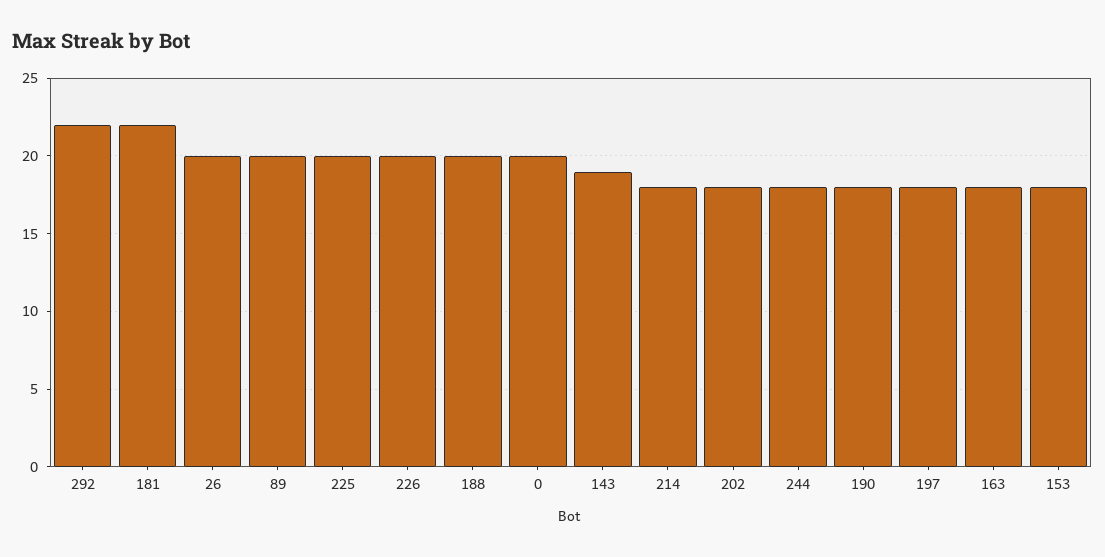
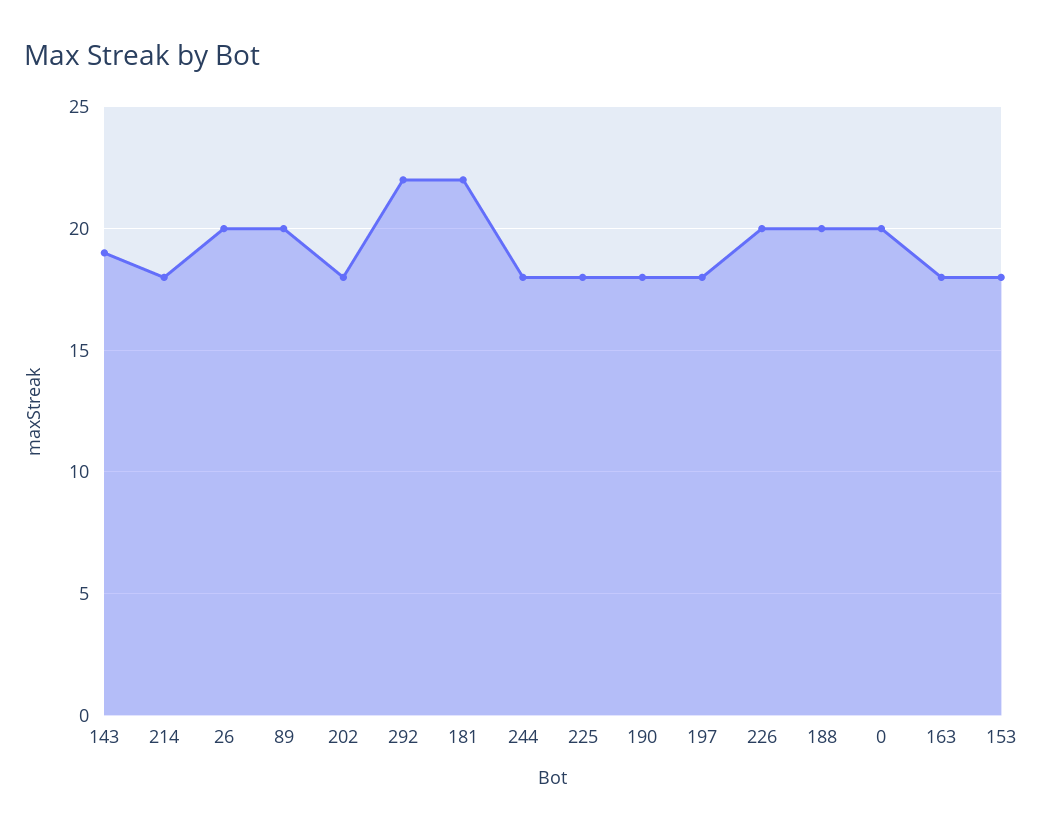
225: 20 -> 18

